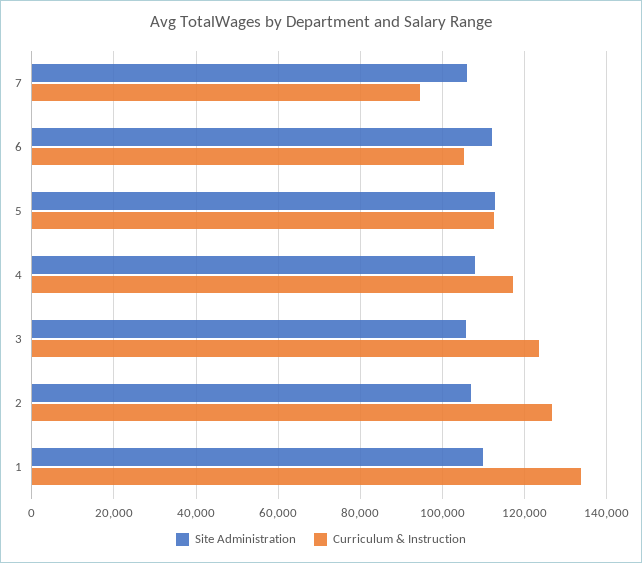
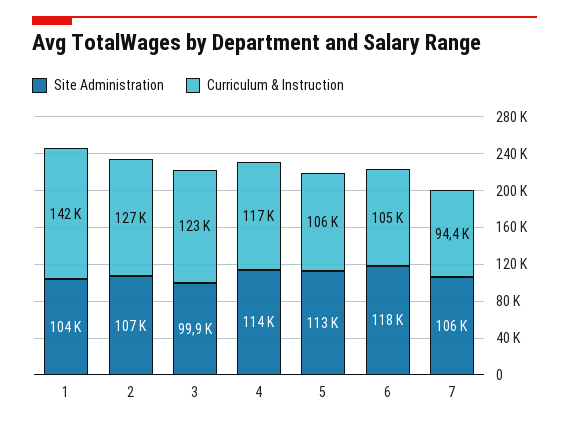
Site Administration, 6: 112000 -> 118000
Curriculum & Instruction, 5: 112000 -> 106000
Site Administration, 4: 108000 -> 114000
Site Administration, 3: 106000 -> 99900
Site Administration, 1: 110000 -> 104000
Curriculum & Instruction, 1: 134000 -> 142000

